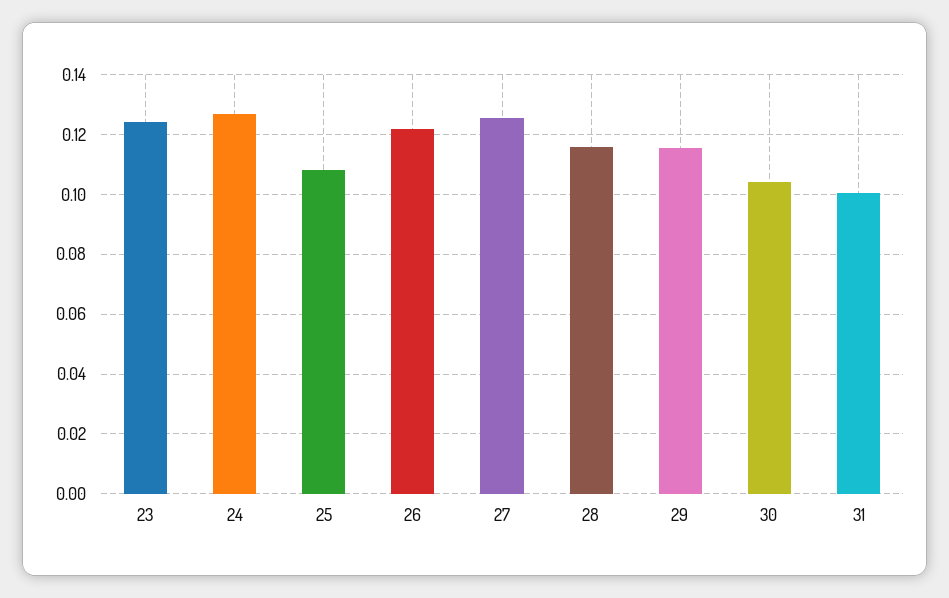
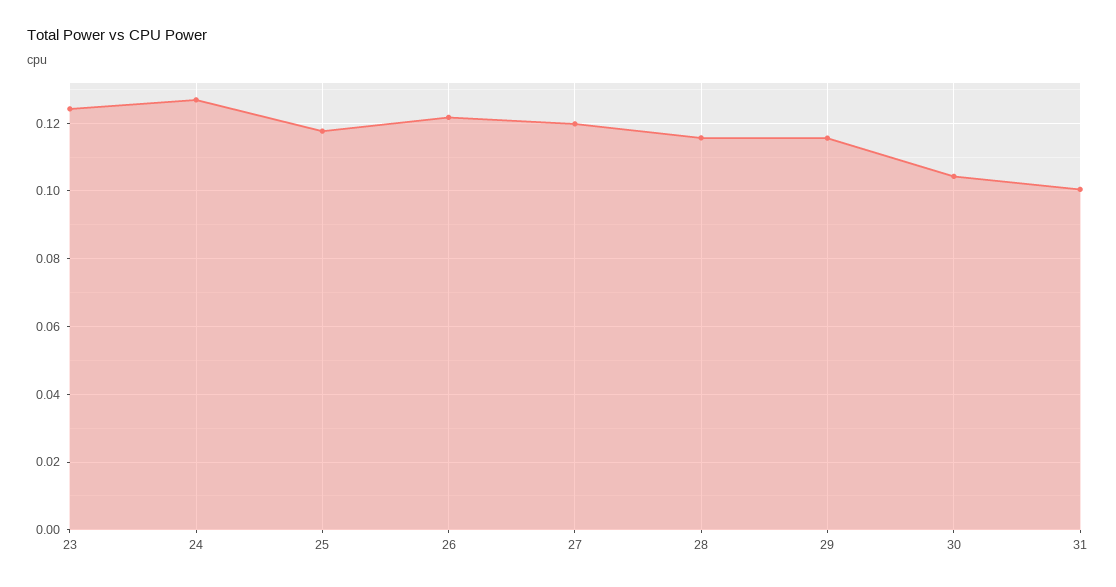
25: 0.1075 -> 0.118
27: 0.125 -> 0.12

